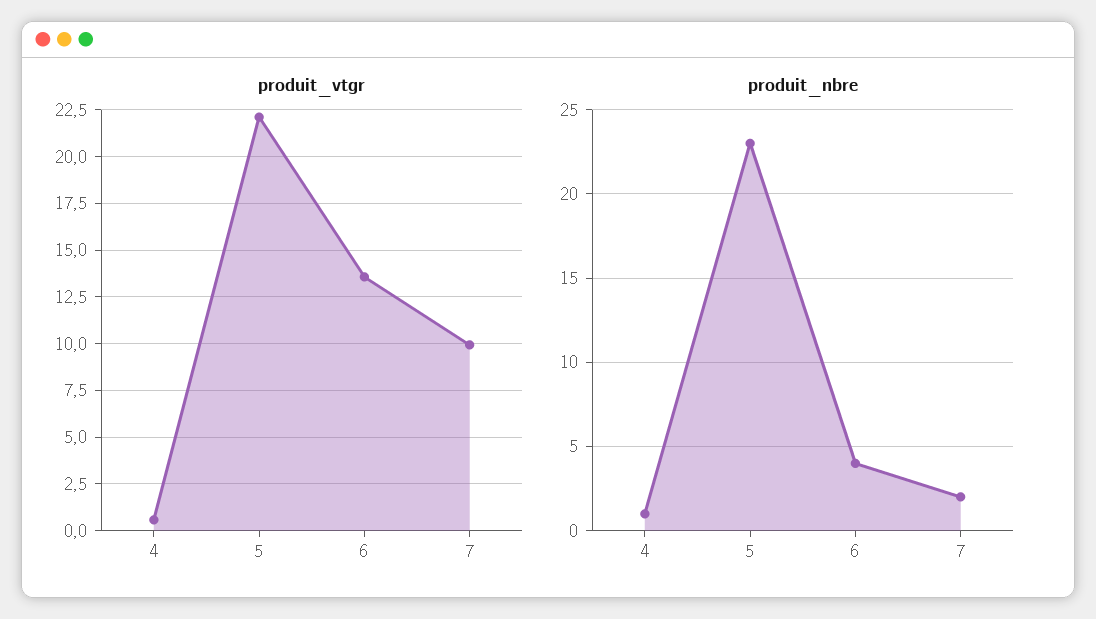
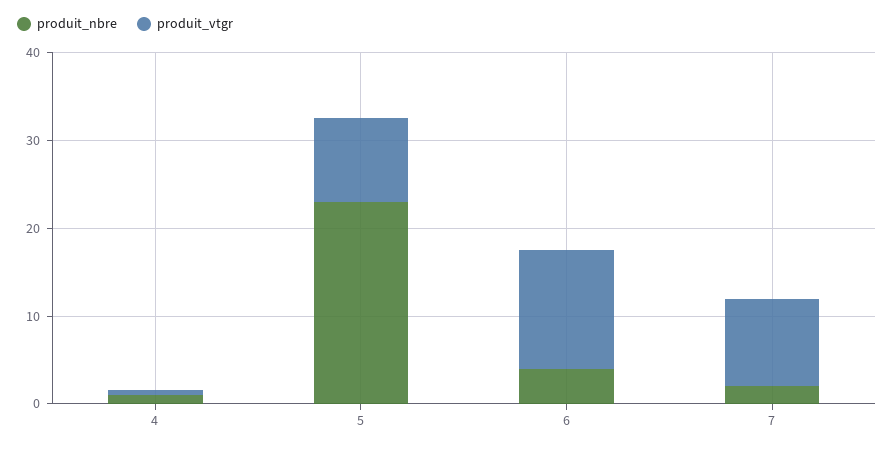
produit_vtgr, 5: 22 -> 10

